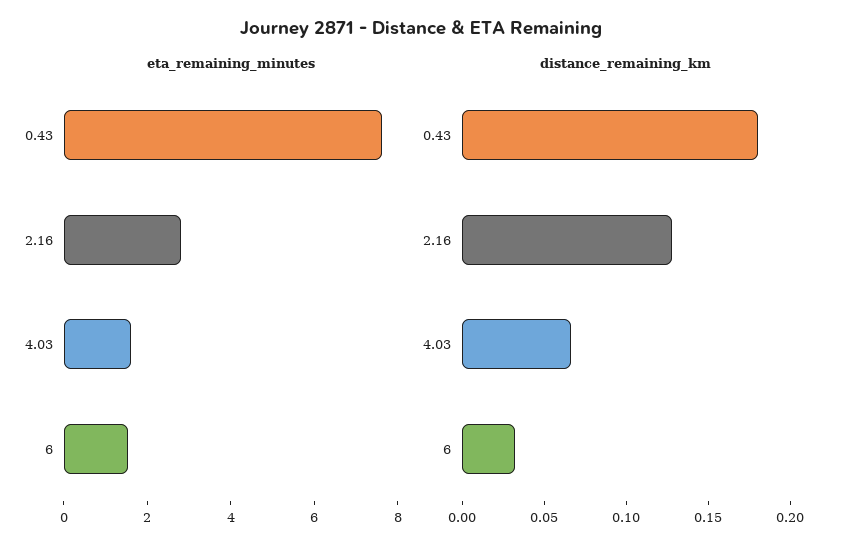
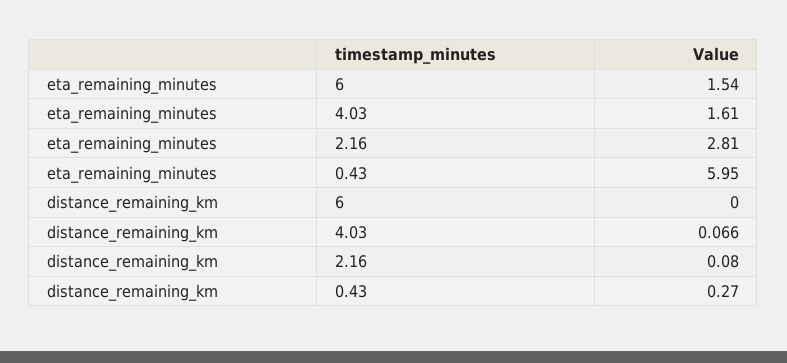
eta_remaining_minutes, 0.43: 7.5 -> 5.95
distance_remaining_km, 0.43: 0.18 -> 0.27
distance_remaining_km, 2.16: 0.13 -> 0.08
distance_remaining_km, 6: 0.03 -> 0

